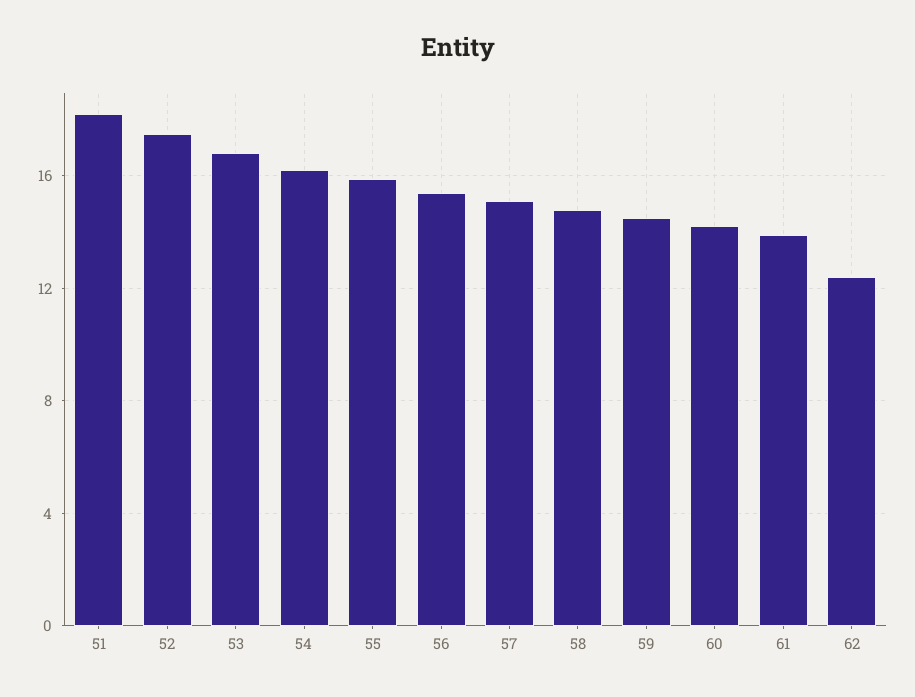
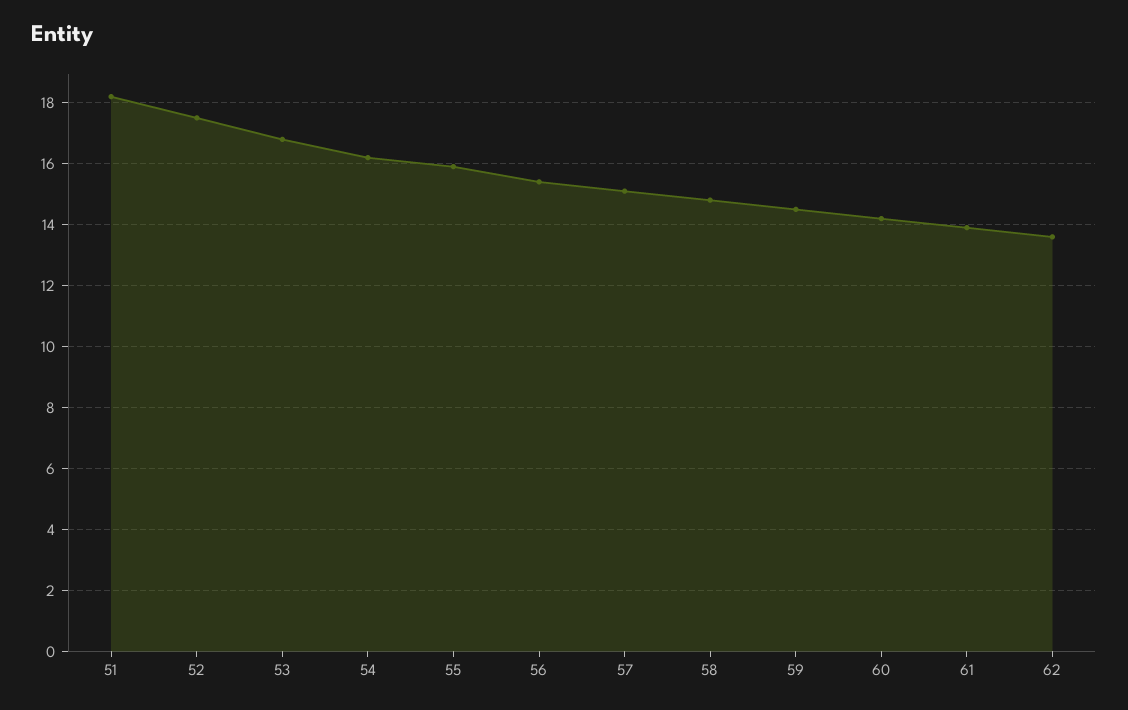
62: 12.5 -> 13.5

